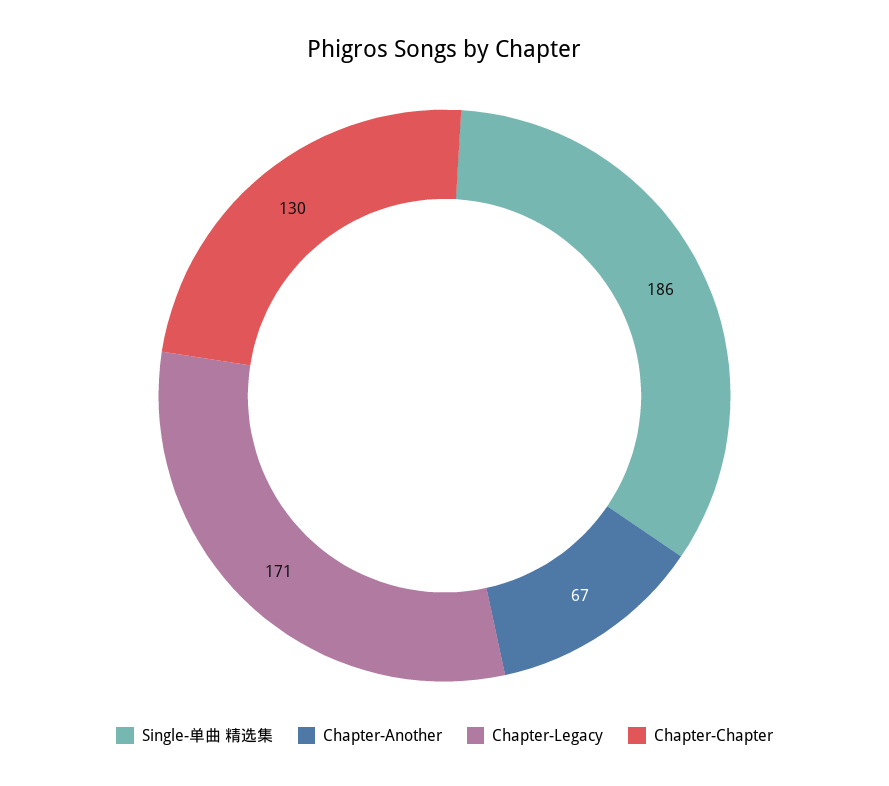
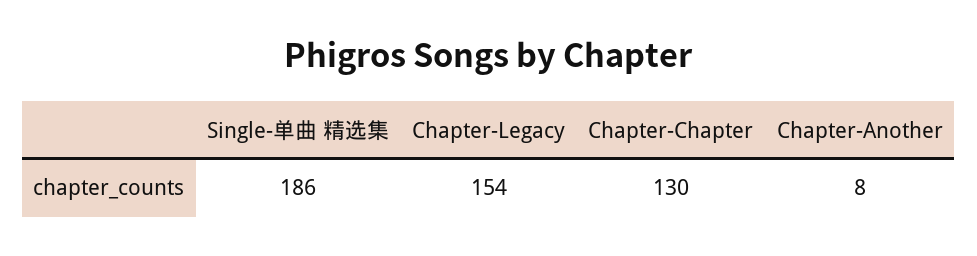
Chapter-Another: 67 -> 8
Chapter-Legacy: 171 -> 154

